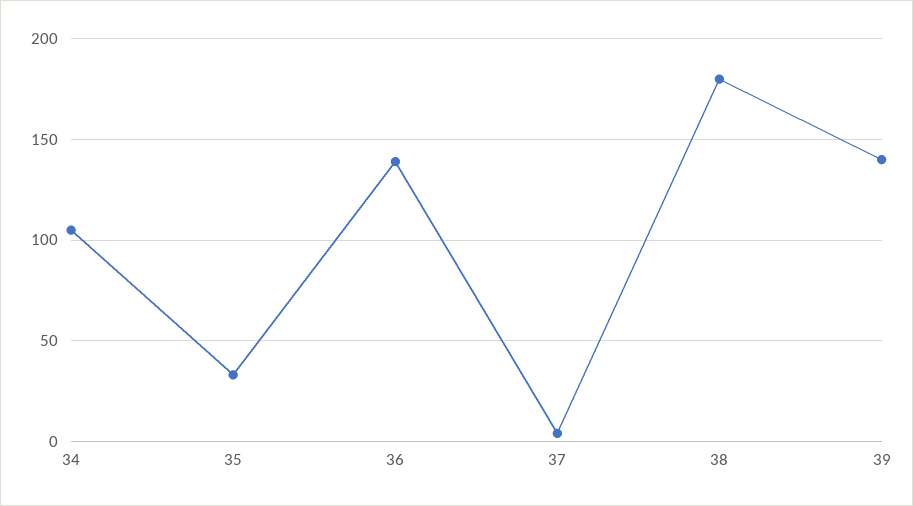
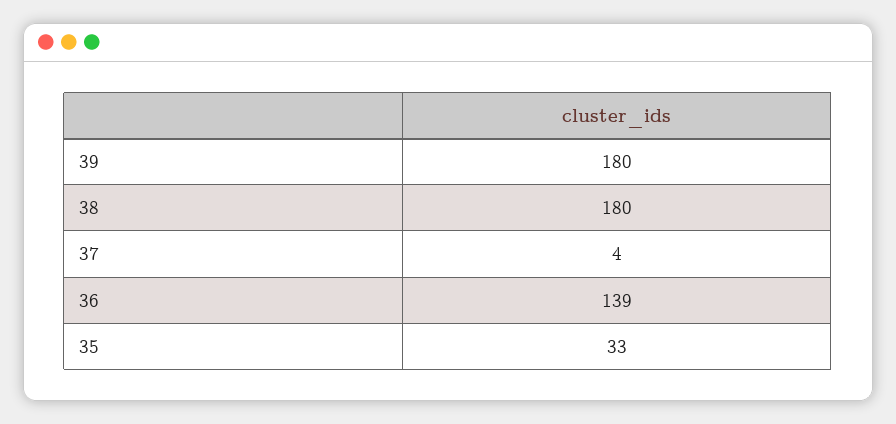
34: 105 -> none
39: 140 -> 180

